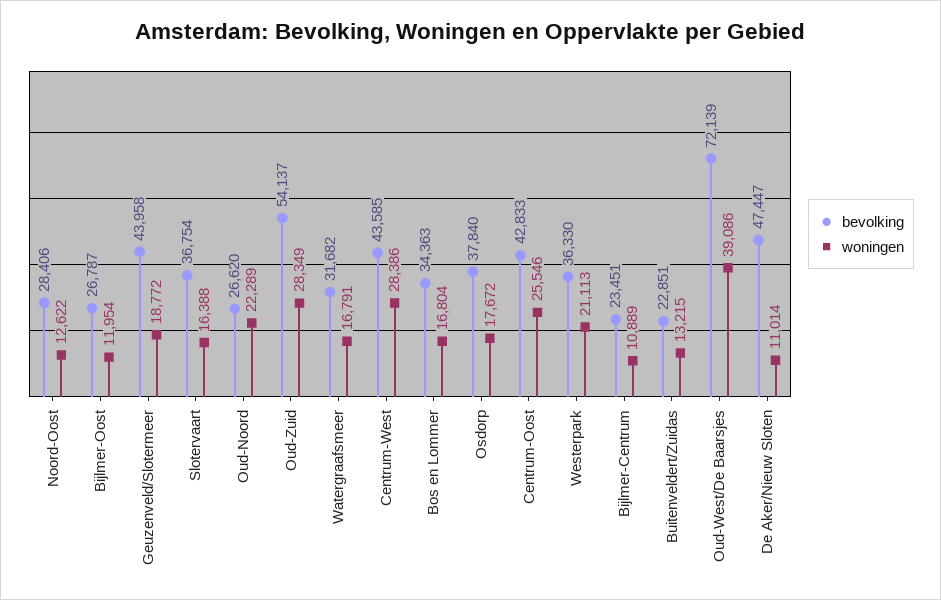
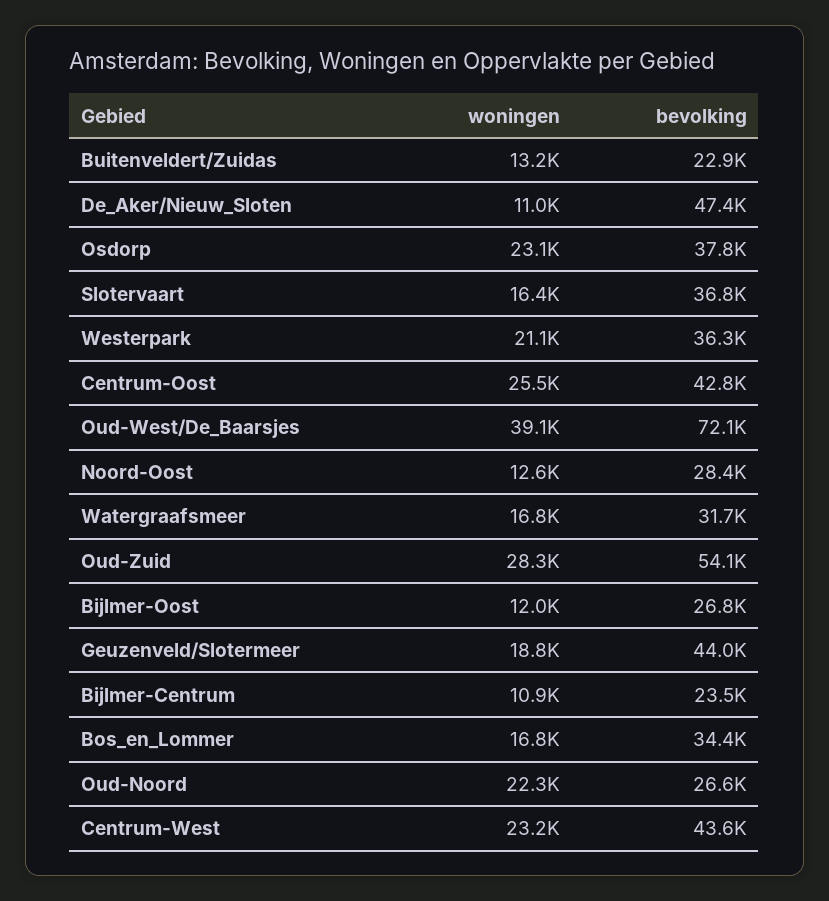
woningen, Centrum-West: 28386 -> 23200
woningen, Osdorp: 17672 -> 23100

